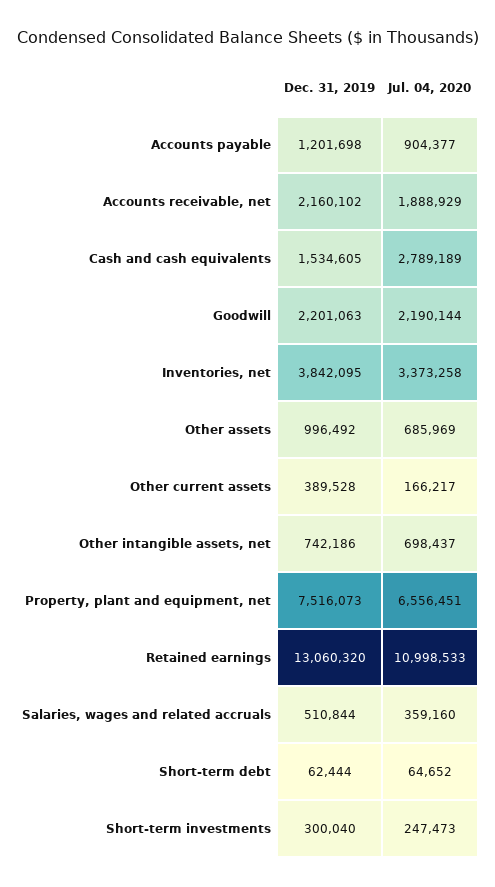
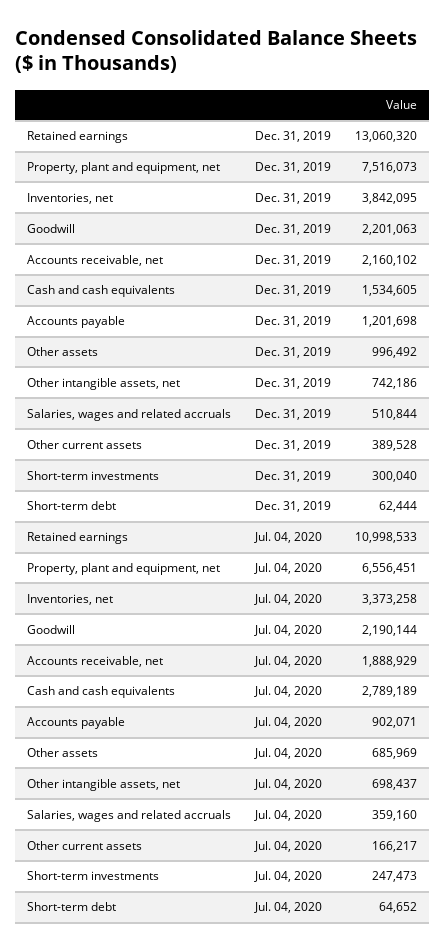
Jul. 04, 2020, Accounts payable: 904377 -> 902071

